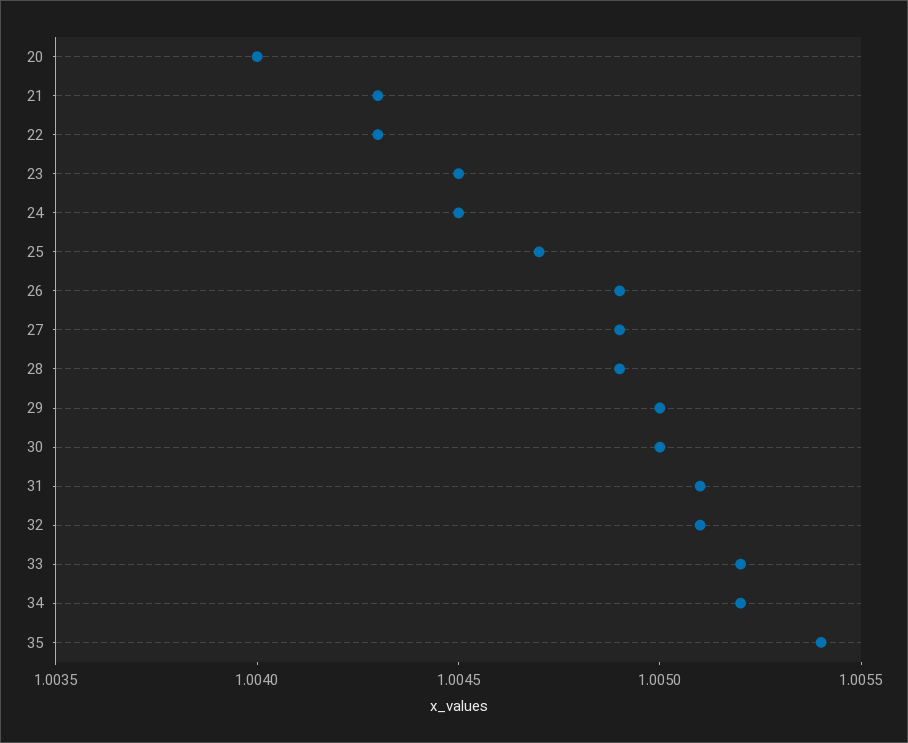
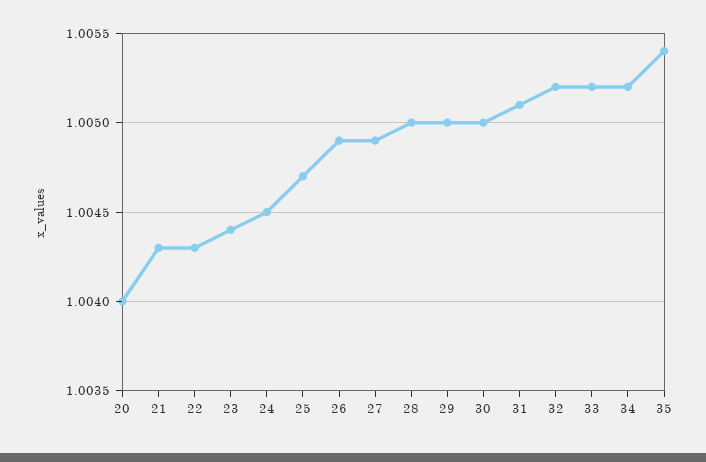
23: 1.0045 -> 1.0044
28: 1.0049 -> 1.005
32: 1.0051 -> 1.0052

